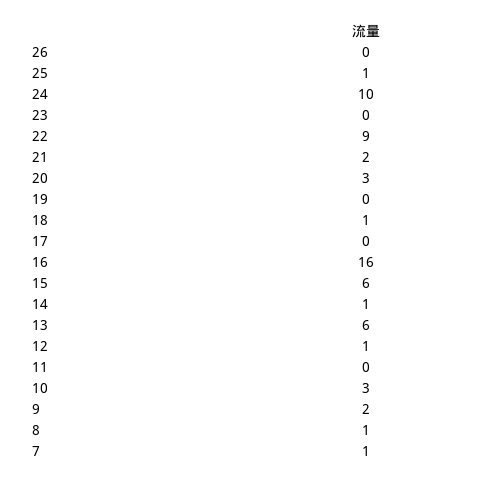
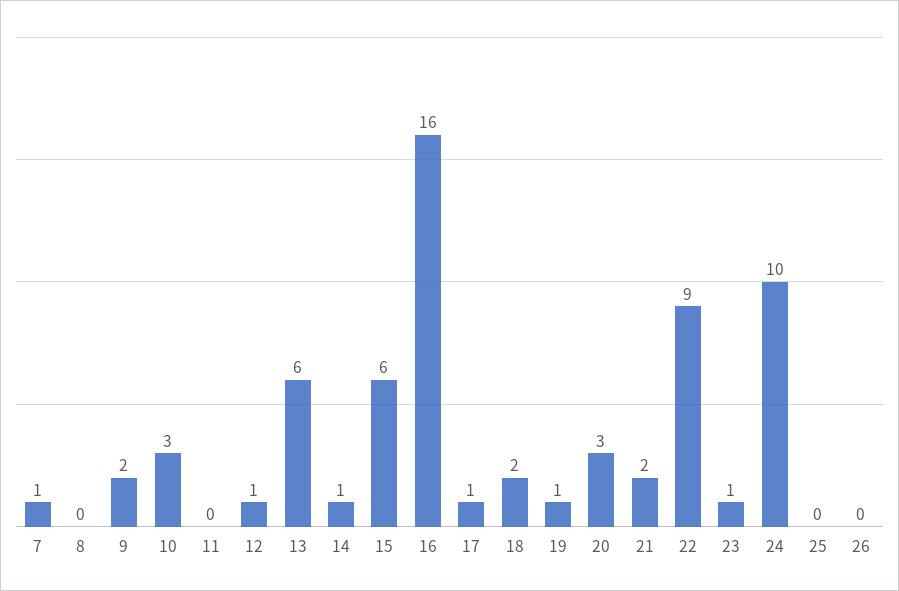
25: 1 -> 0
23: 0 -> 1
19: 0 -> 1
18: 1 -> 2
17: 0 -> 1
8: 1 -> 0

